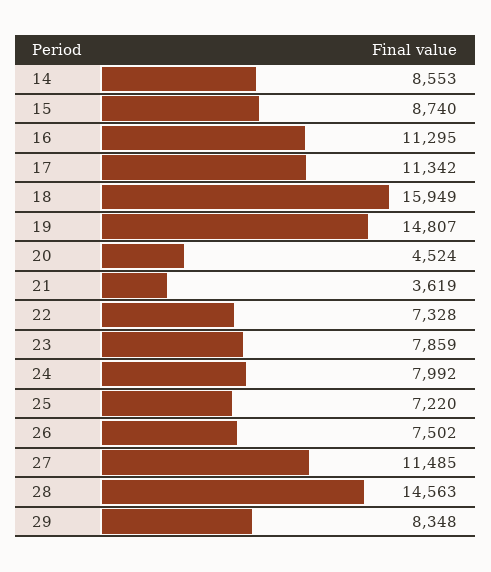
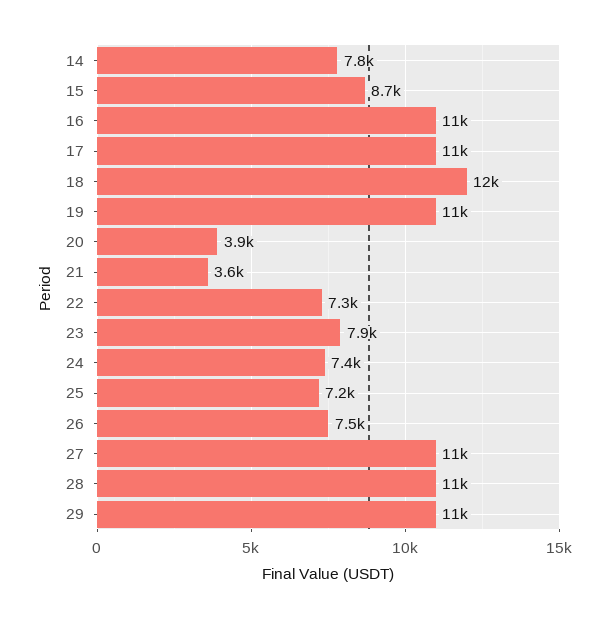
14: 8553 -> 7800
18: 15949 -> 12000
19: 14807 -> 11000
20: 4524 -> 3900
24: 7992 -> 7400
28: 14563 -> 11000
29: 8348 -> 11000

